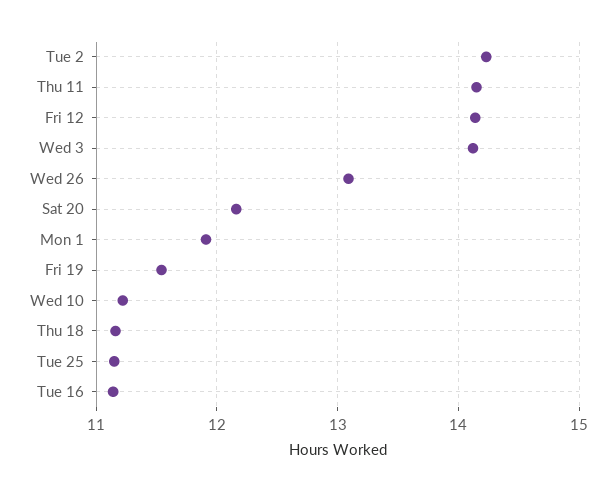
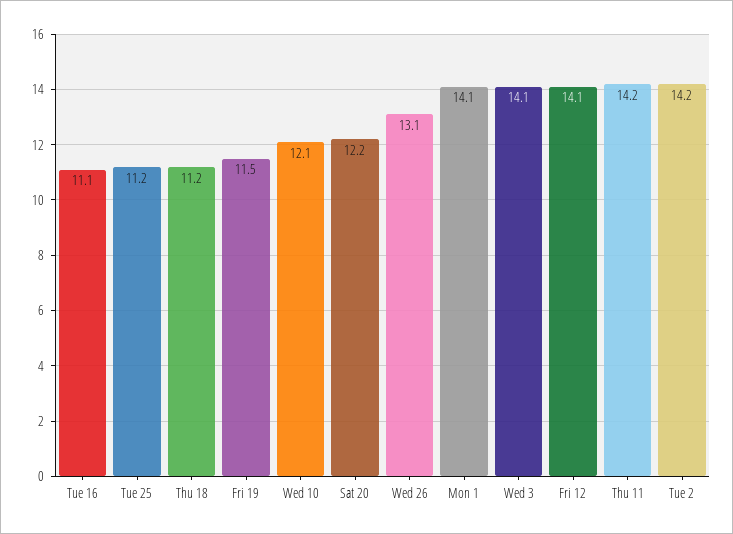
Mon 1: 11.9 -> 14.1
Wed 10: 11.2 -> 12.1

